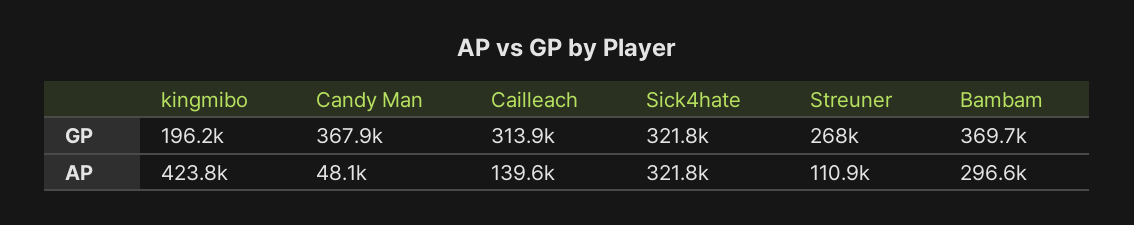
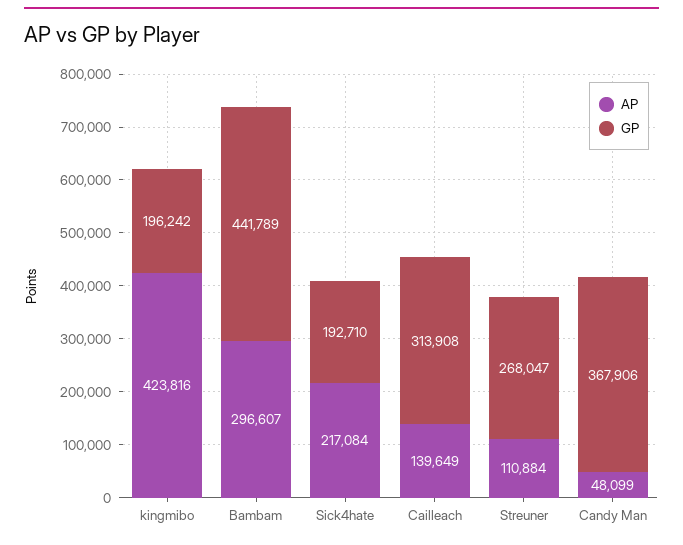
GP, Sick4hate: 321800 -> 192710
GP, Bambam: 369700 -> 441789
AP, Sick4hate: 321800 -> 217084

